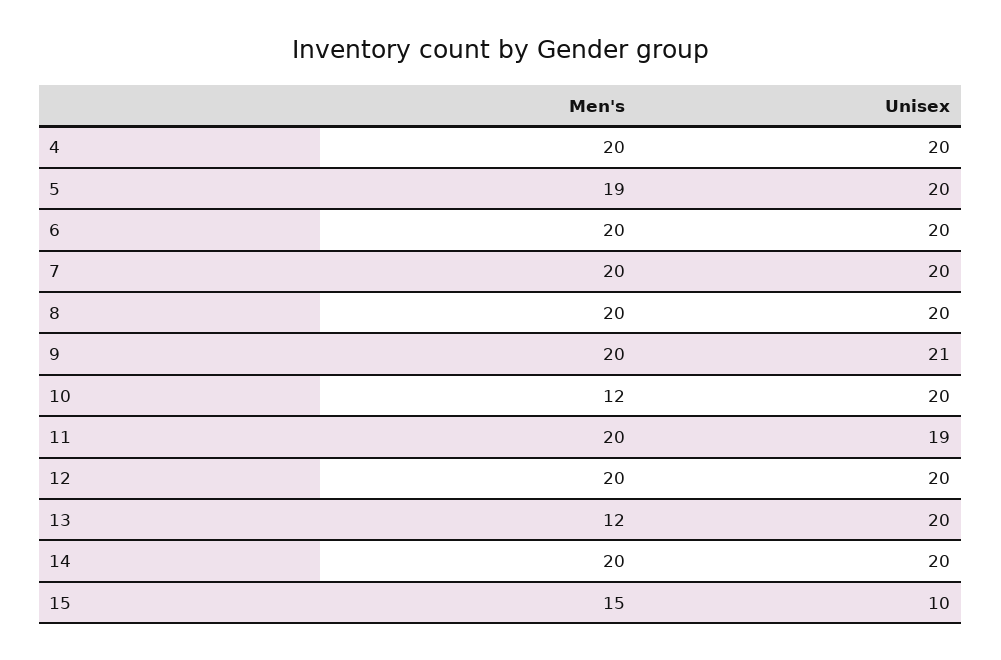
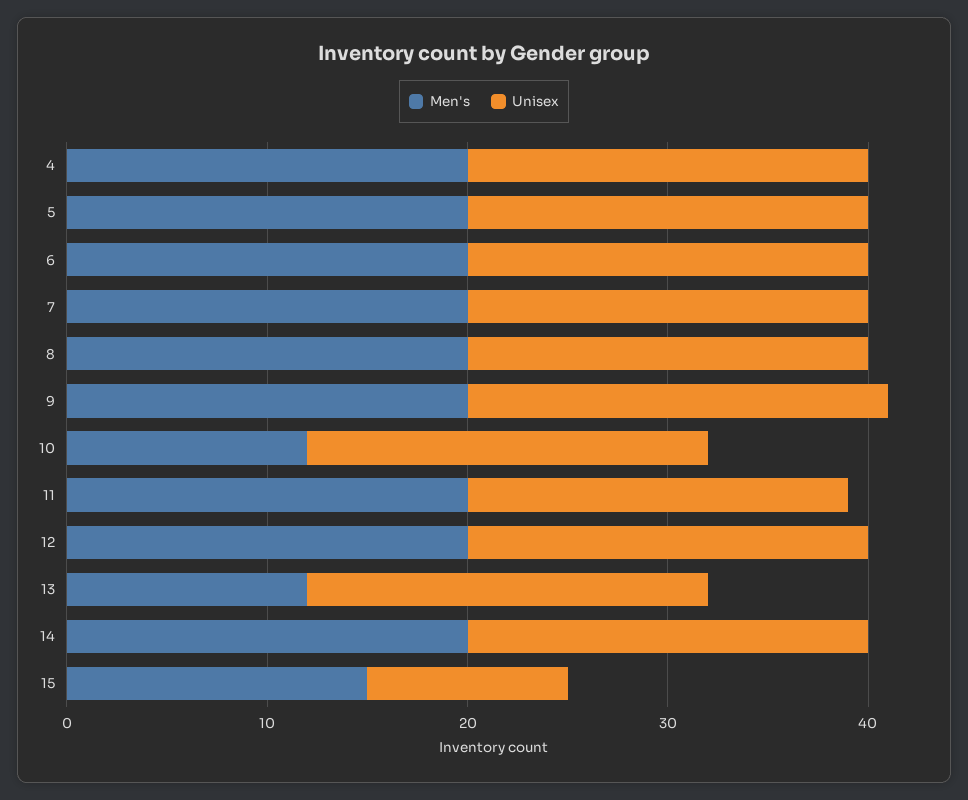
Men's, 5: 19 -> 20

